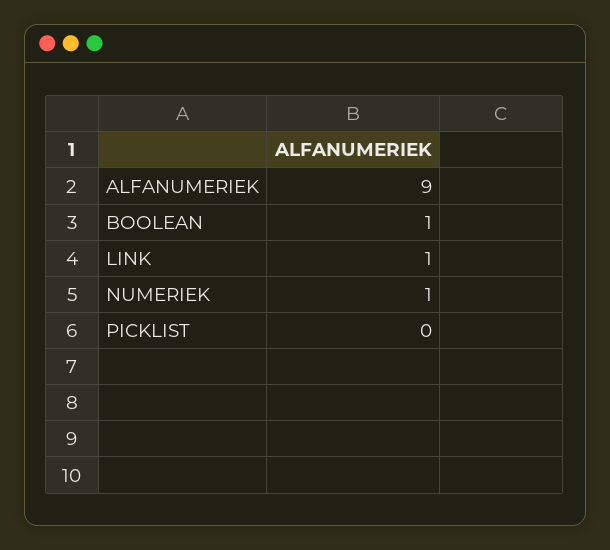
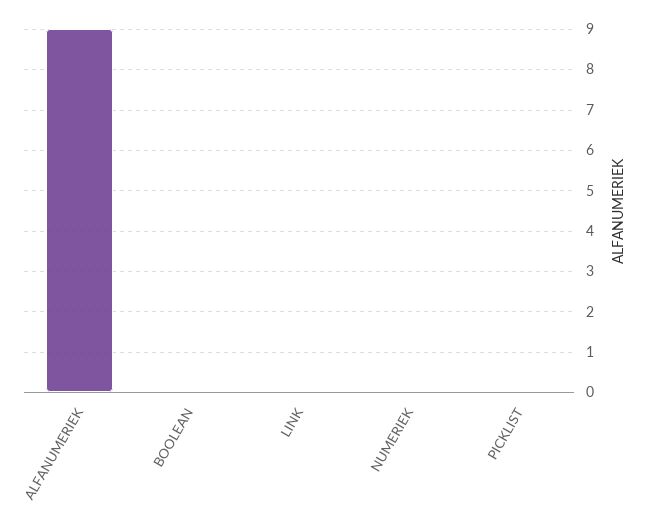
BOOLEAN: 1 -> 0
LINK: 1 -> 0
NUMERIEK: 1 -> 0

